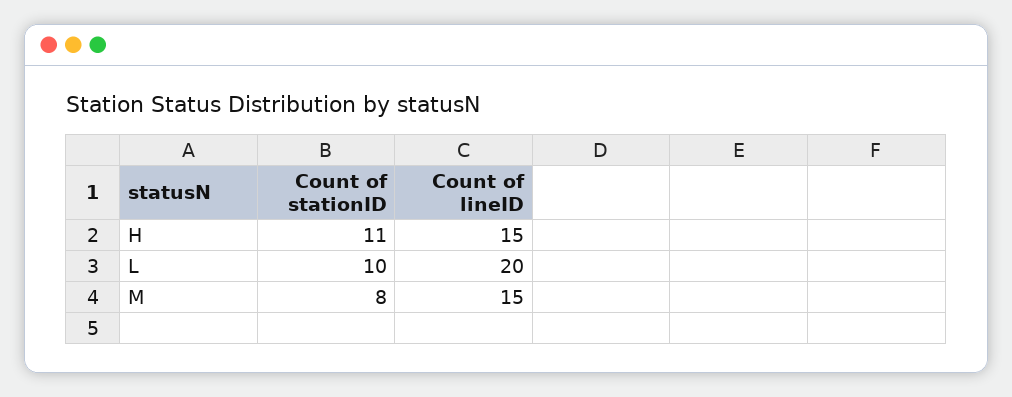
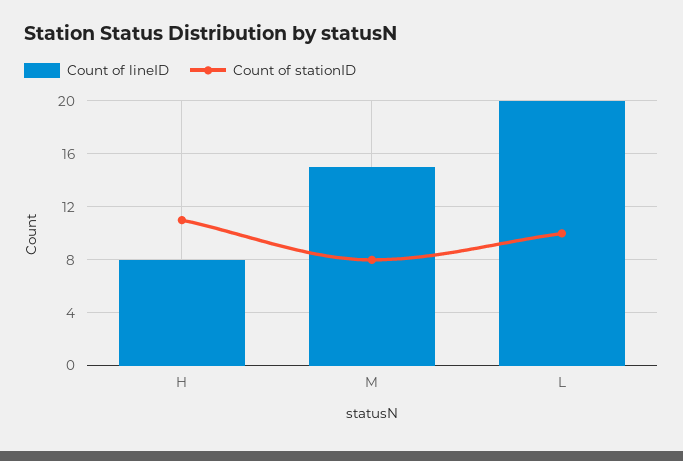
Count of lineID, H: 15 -> 8

